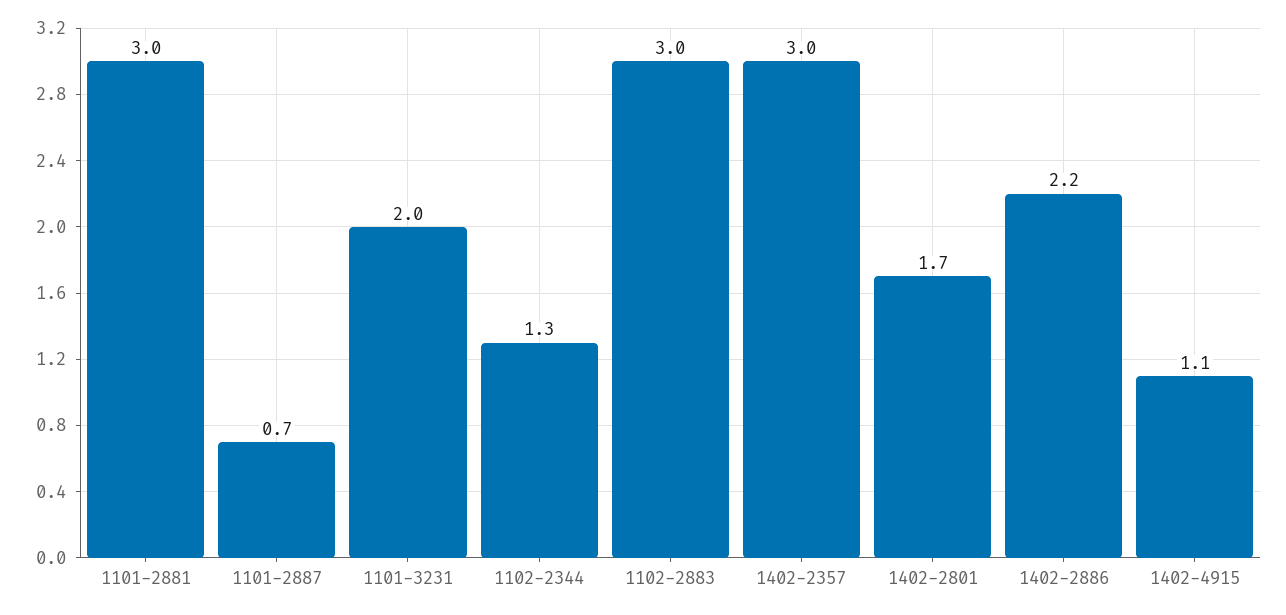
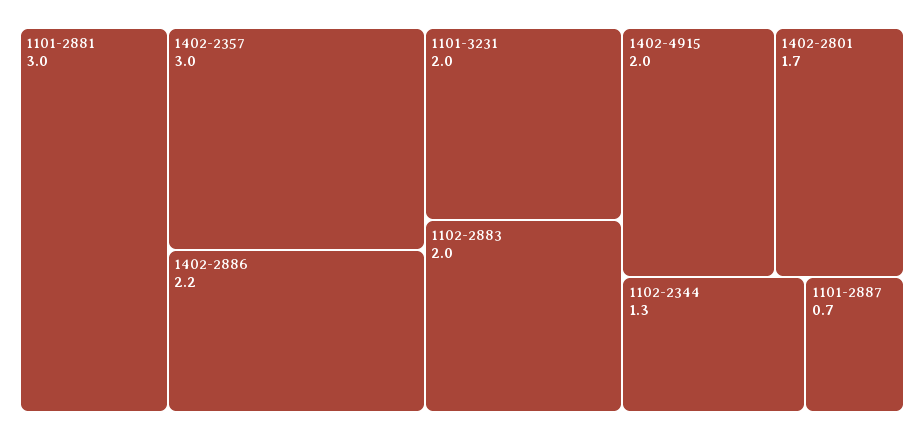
1102-2883: 3 -> 2
1402-4915: 1.1 -> 2

